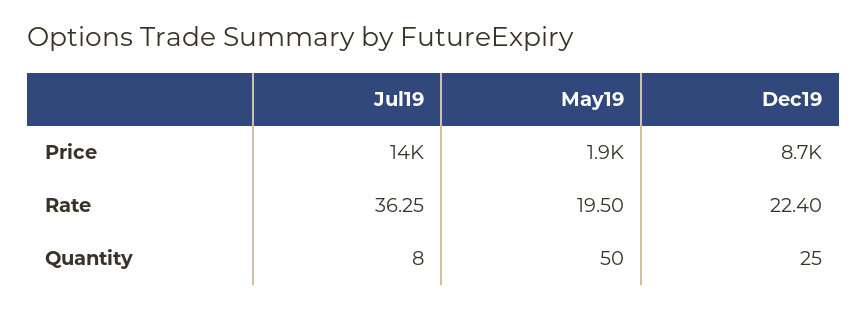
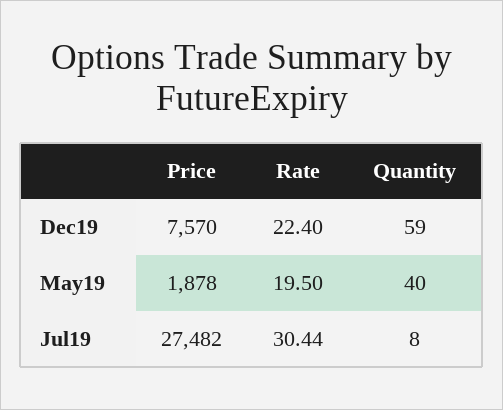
Jul19, Price: 14000 -> 27482
Dec19, Price: 8700 -> 7570
Jul19, Rate: 36.25 -> 30.44
May19, Quantity: 50 -> 40
Dec19, Quantity: 25 -> 59

